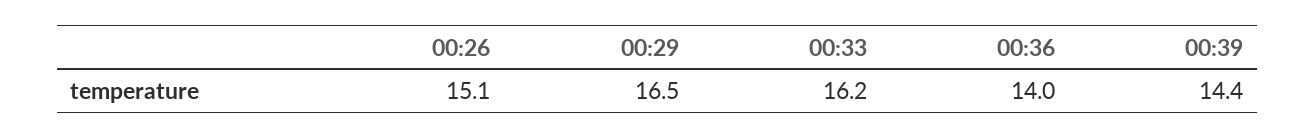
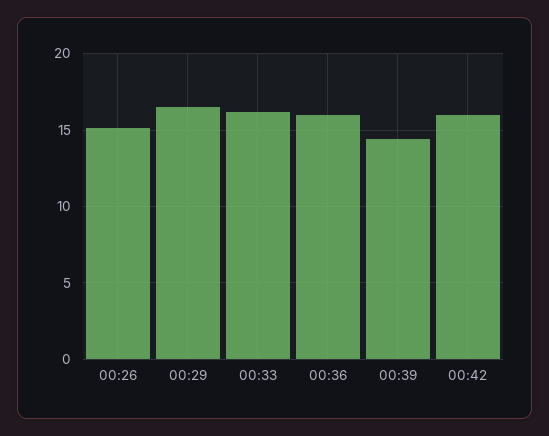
00:36: 14 -> 16
00:42: none -> 16

